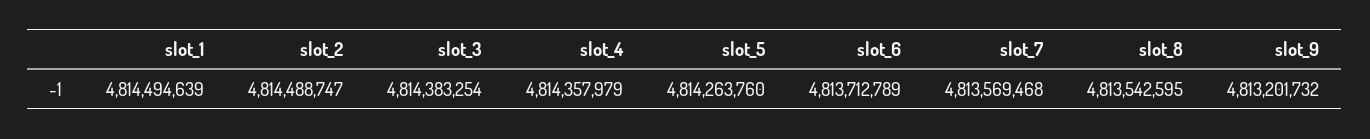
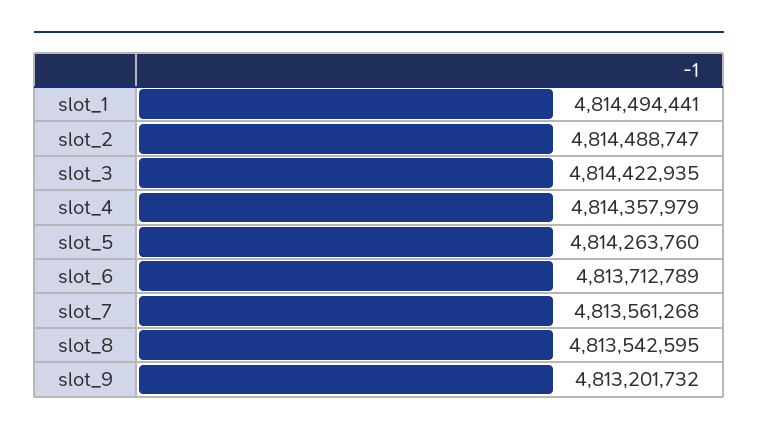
slot_1: 4814494639 -> 4814494441
slot_3: 4814383254 -> 4814422935
slot_7: 4813569468 -> 4813561268

